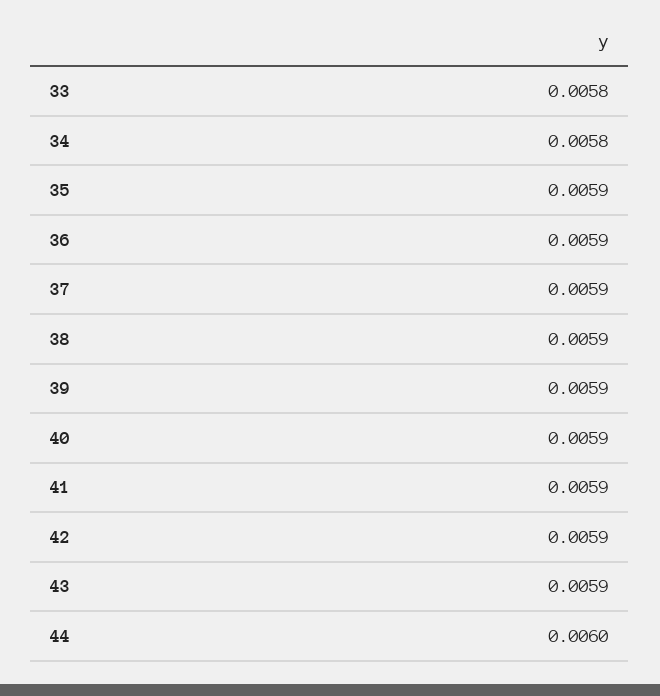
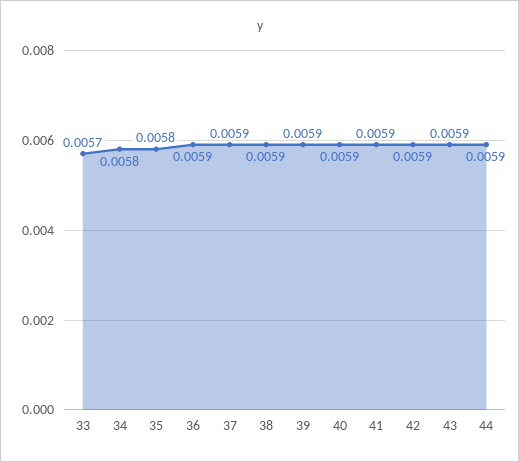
33: 0.0058 -> 0.0057
35: 0.0059 -> 0.0058
44: 0.006 -> 0.0059

